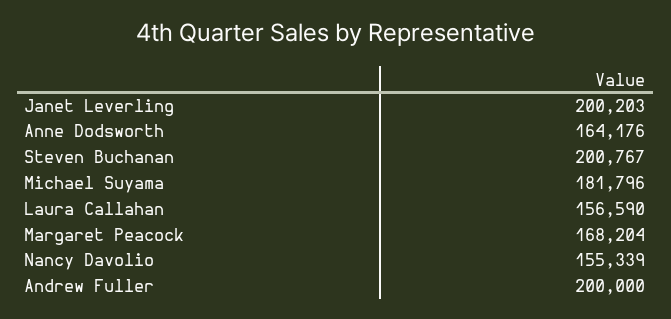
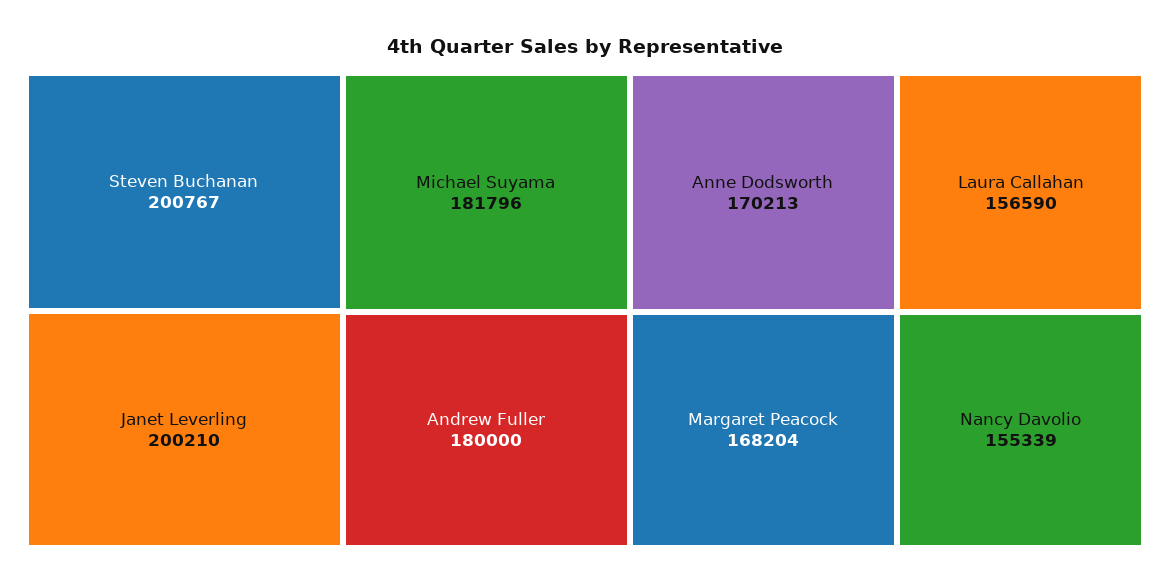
Janet Leverling: 200203 -> 200210
Anne Dodsworth: 164176 -> 170213
Andrew Fuller: 200000 -> 180000

